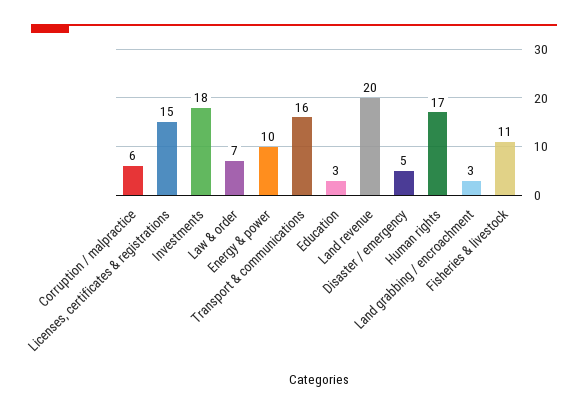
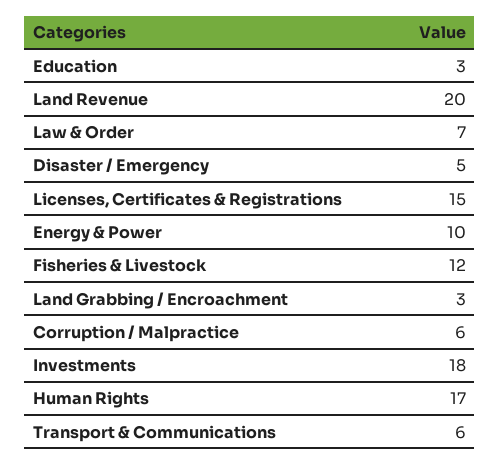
Transport & communications: 16 -> 6
Fisheries & livestock: 11 -> 12

